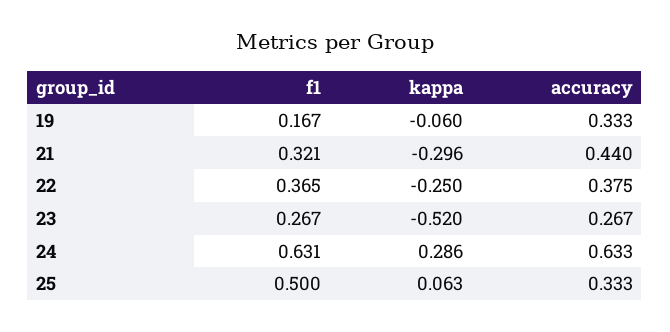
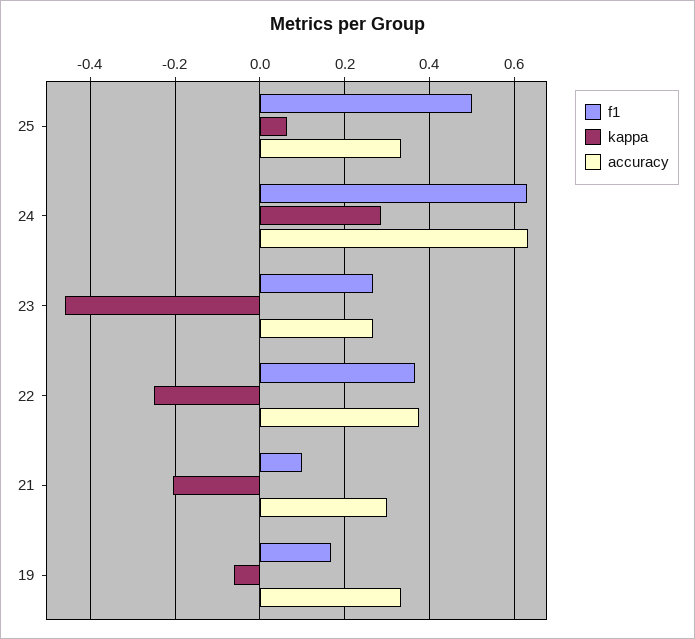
f1, 21: 0.321 -> 0.1
kappa, 21: -0.296 -> -0.2
accuracy, 21: 0.44 -> 0.3
kappa, 23: -0.52 -> -0.46

